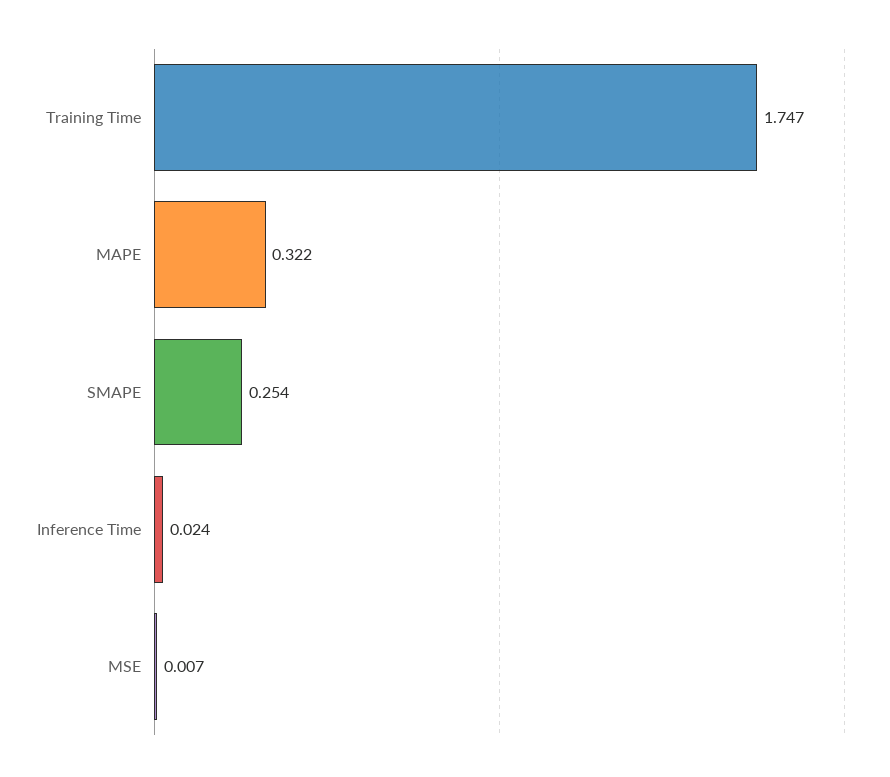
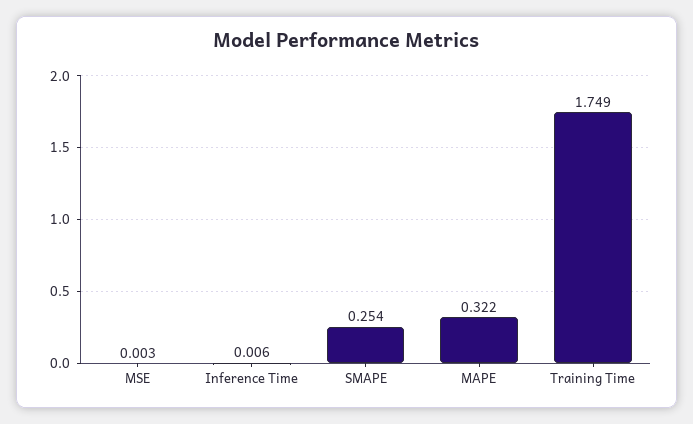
Training Time: 1.747 -> 1.749
Inference Time: 0.024 -> 0.006
MSE: 0.007 -> 0.003

